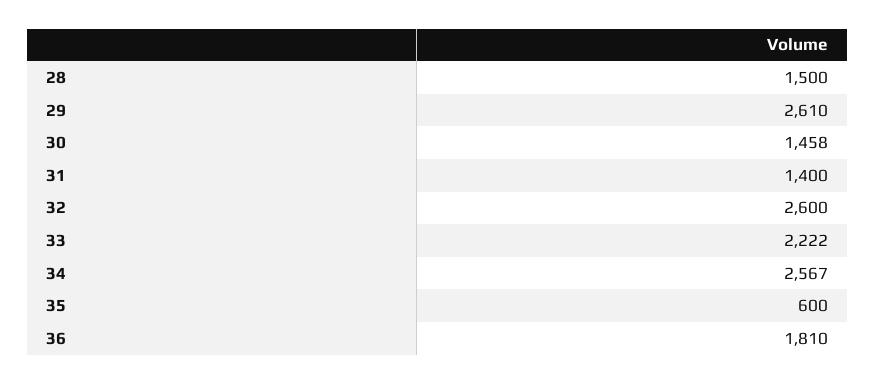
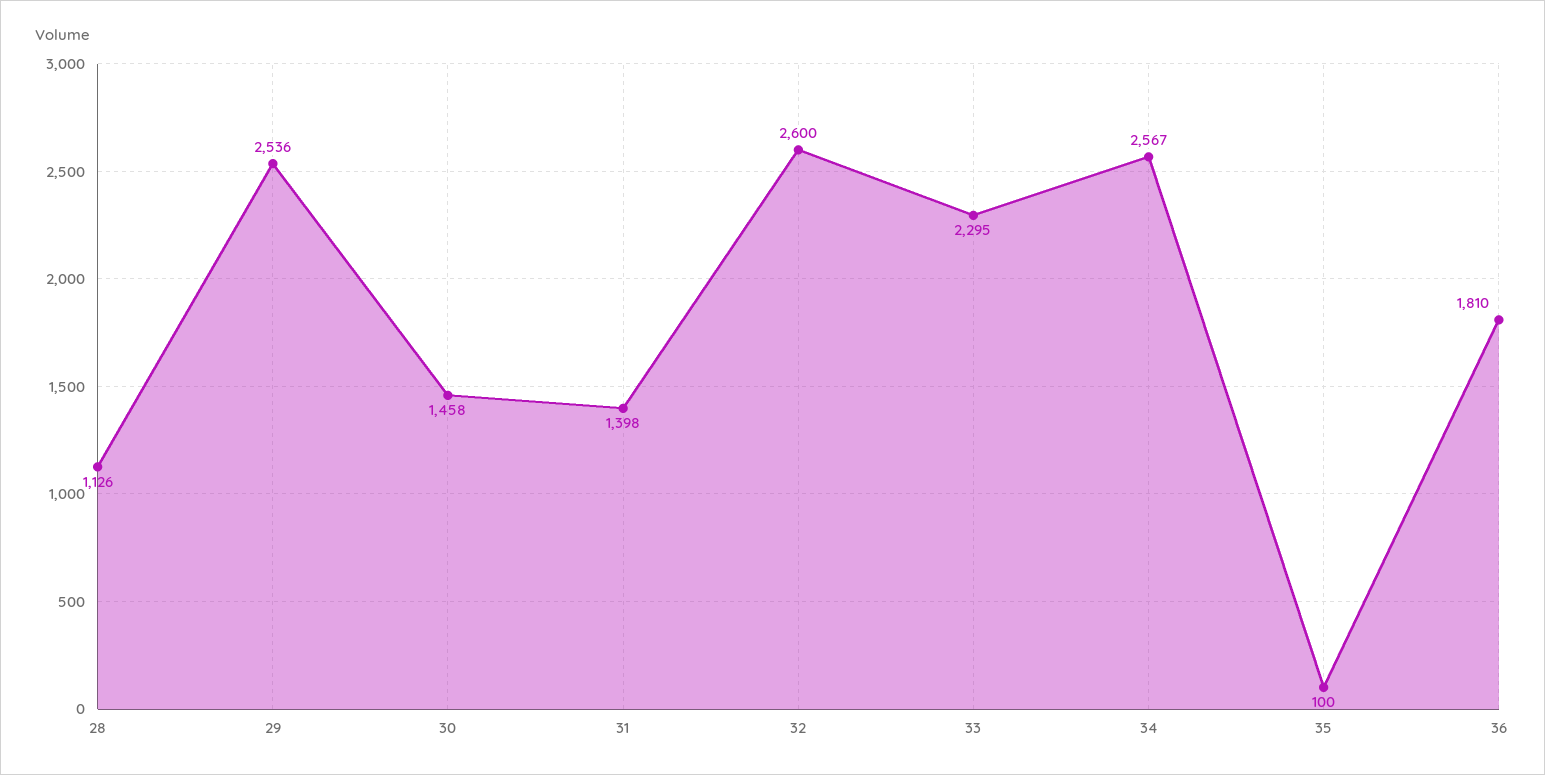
28: 1500 -> 1126
29: 2610 -> 2536
31: 1400 -> 1398
33: 2222 -> 2295
35: 600 -> 100

